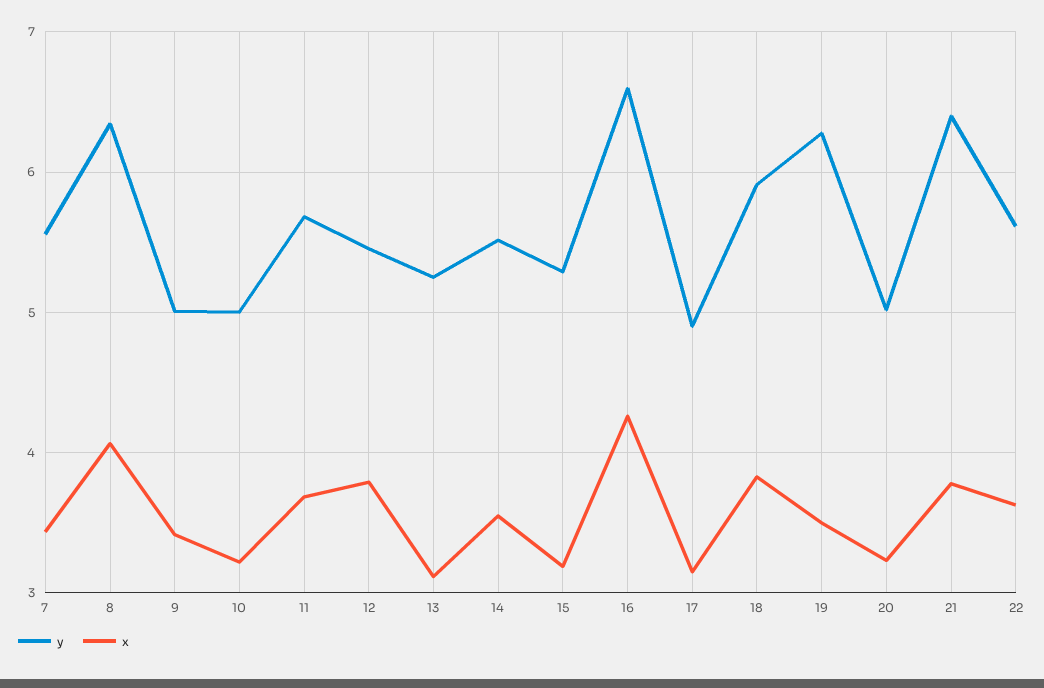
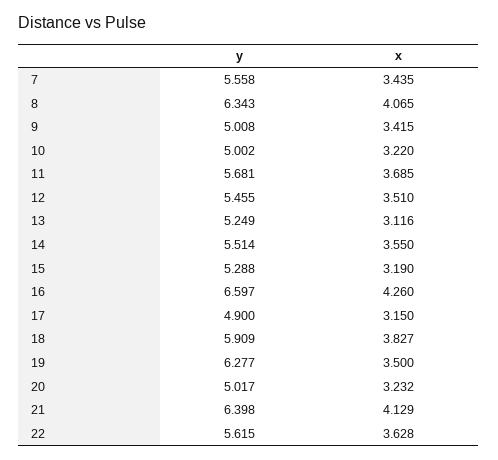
x, 12: 3.8 -> 3.51
x, 21: 3.8 -> 4.129

